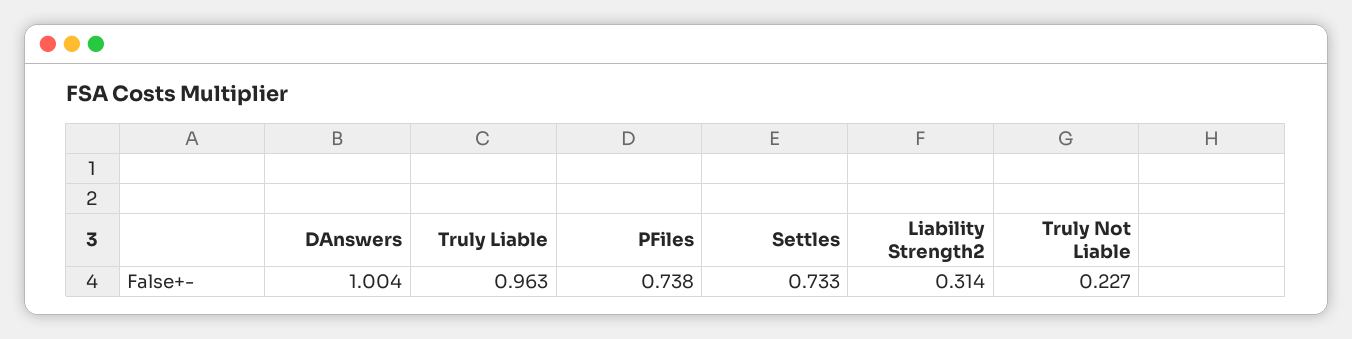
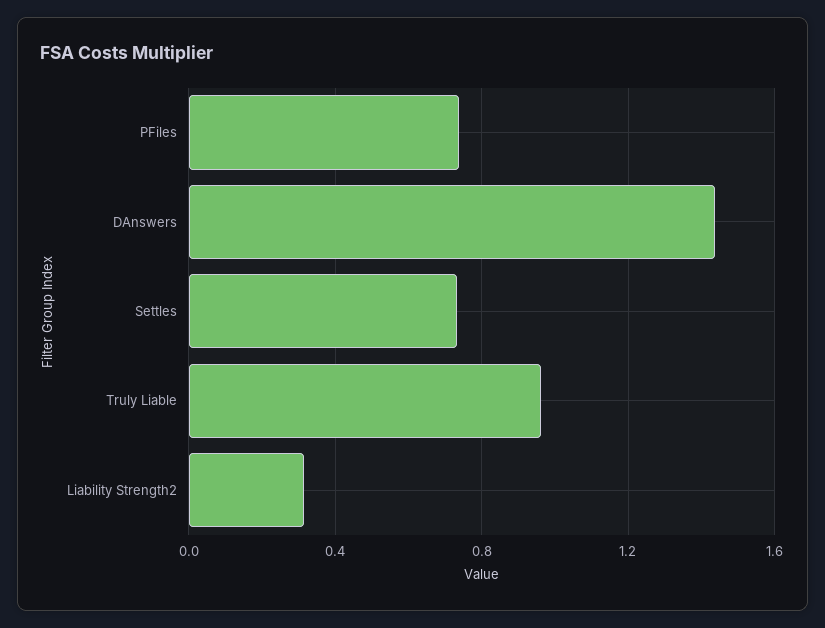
DAnswers: 1.004 -> 1.45
Truly Not Liable: 0.227 -> none

